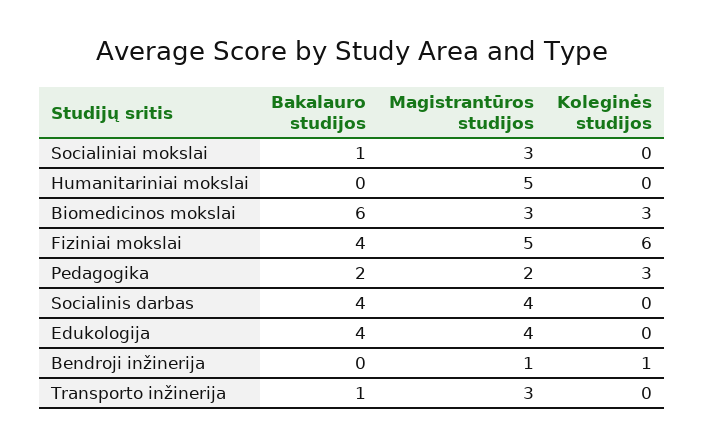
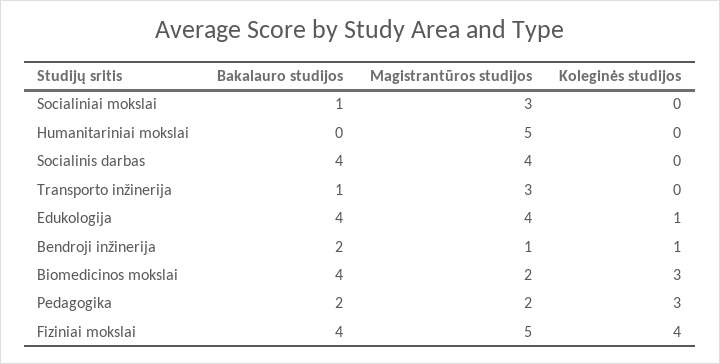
Bakalauro studijos, Biomedicinos mokslai: 6 -> 4
Magistrantūros studijos, Biomedicinos mokslai: 3 -> 2
Koleginės studijos, Fiziniai mokslai: 6 -> 4
Koleginės studijos, Edukologija: 0 -> 1
Bakalauro studijos, Bendroji inžinerija: 0 -> 2

